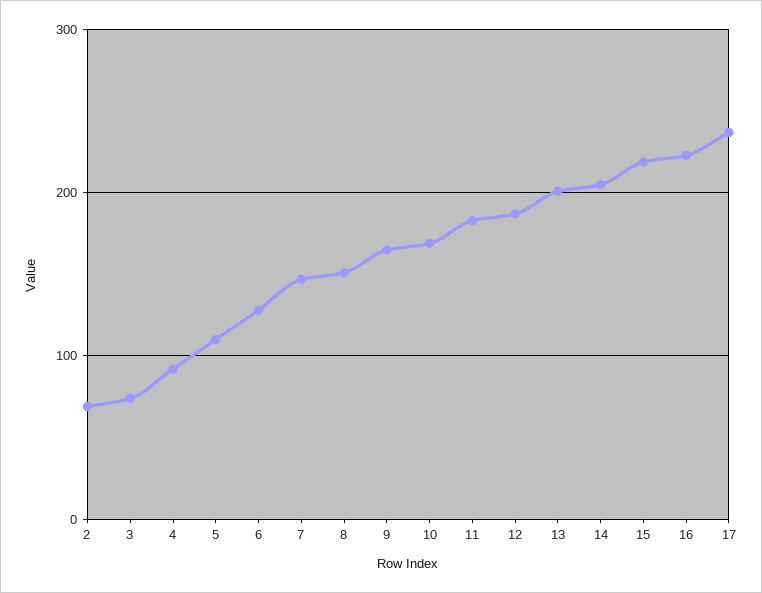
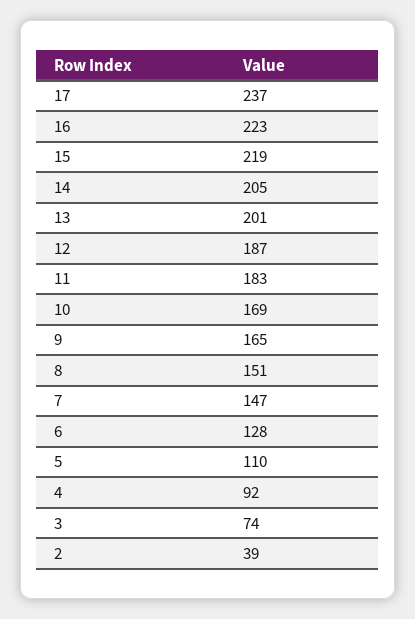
2: 70 -> 39

